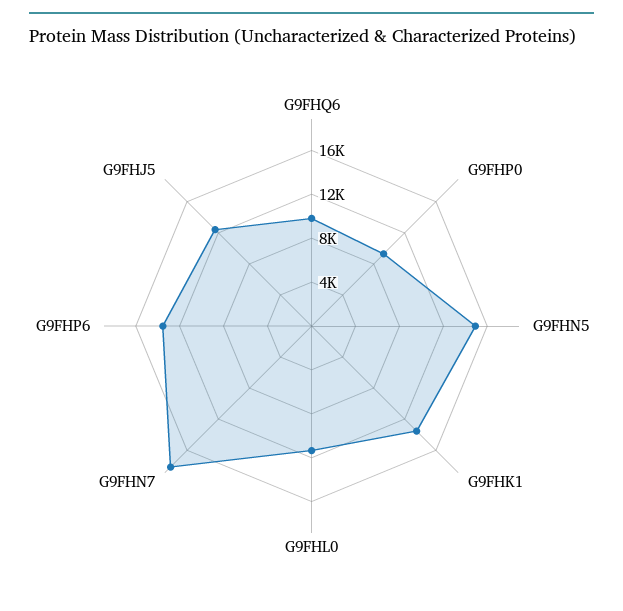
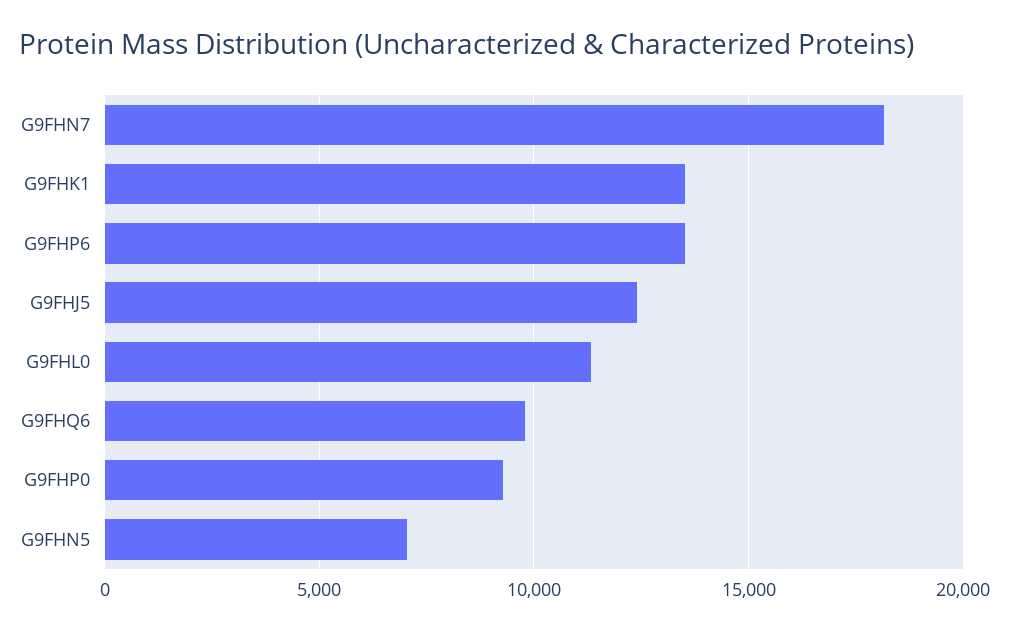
G9FHN5: 15000 -> 7000

